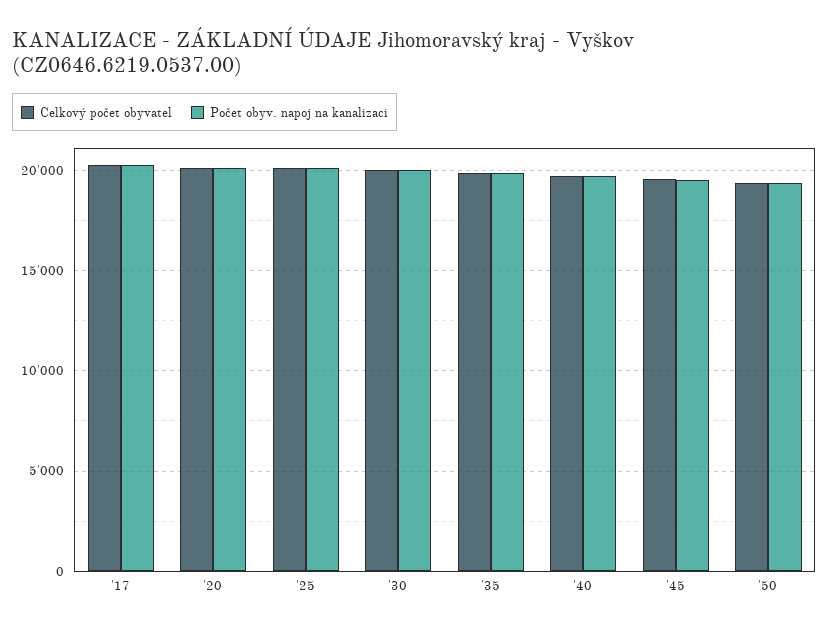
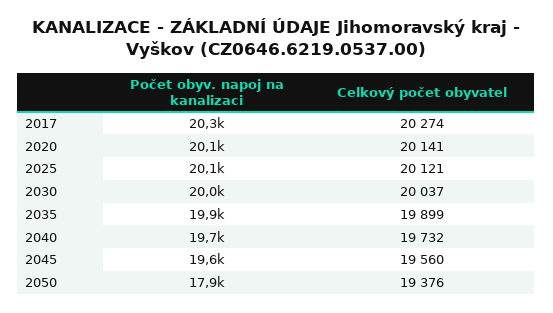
Počet obyv. napoj na kanalizaci, '50: 19500 -> 17900

